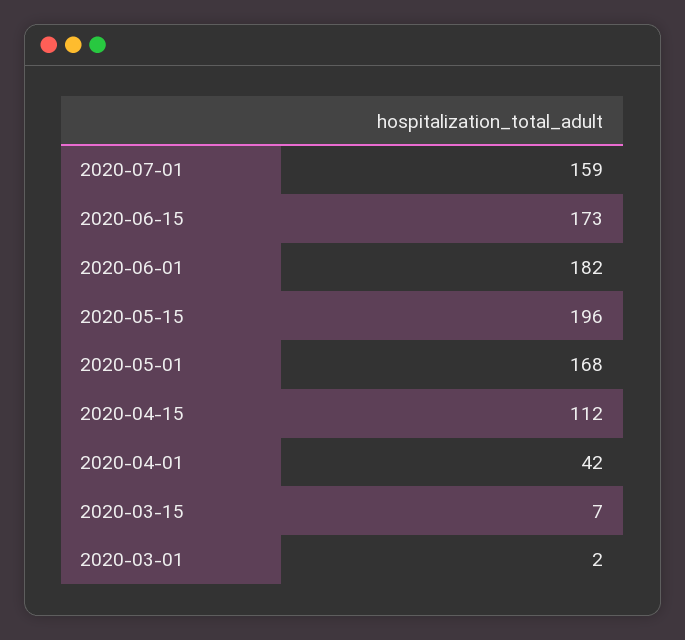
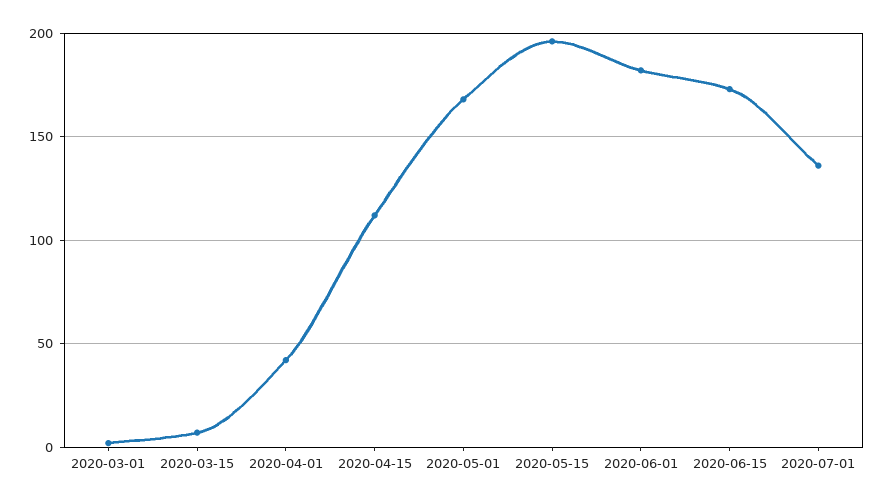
2020-07-01: 159 -> 135

